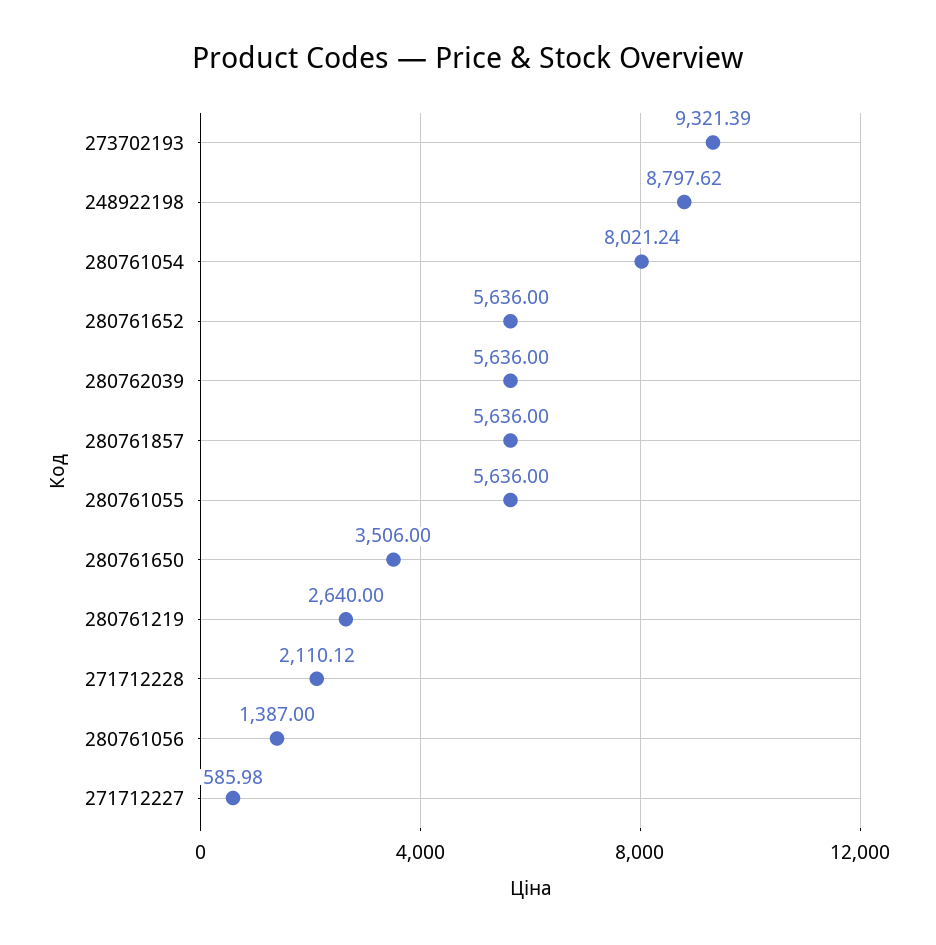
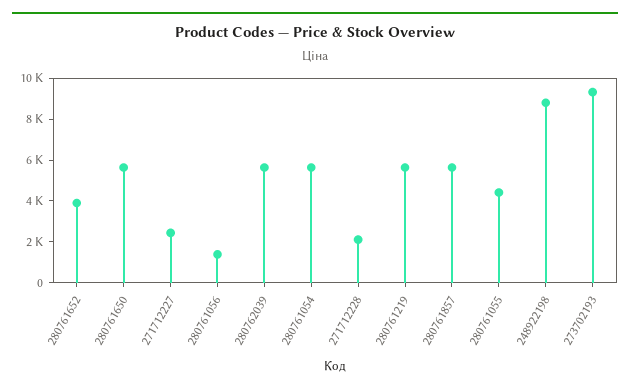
280761054: 8021.24 -> 5500
280761652: 5636 -> 4000
280761055: 5636 -> 4500
280761650: 3506 -> 5500
280761219: 2640 -> 5500
271712227: 585.98 -> 2500

